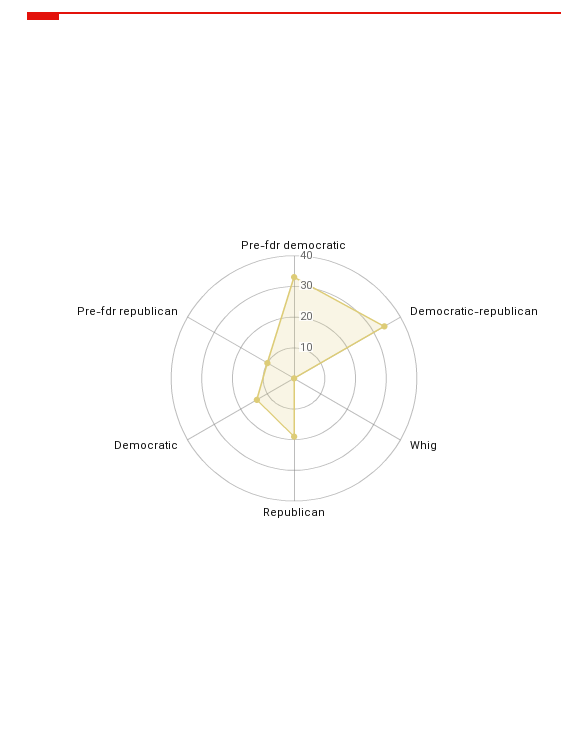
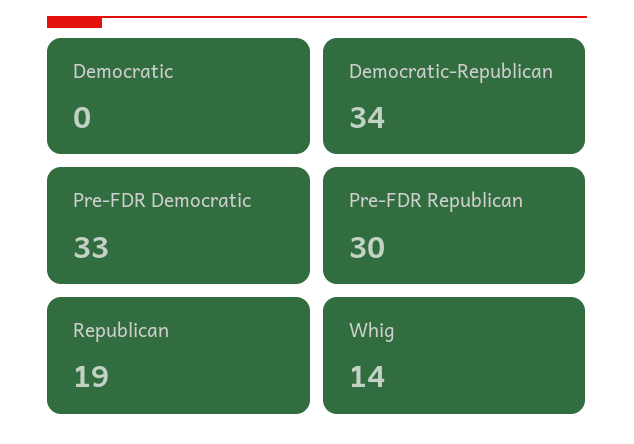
Whig: 0 -> 14
Democratic: 15 -> 0
Pre-fdr republican: 10 -> 30

